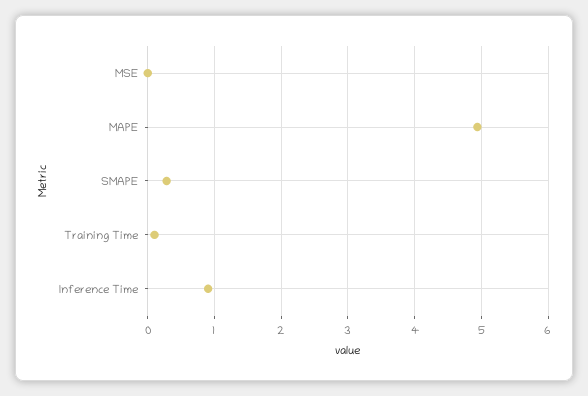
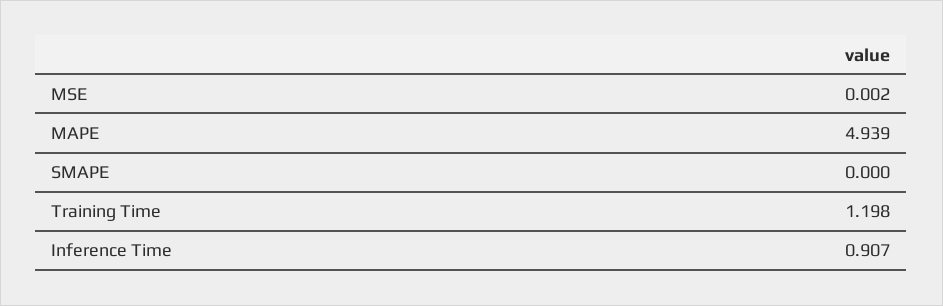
SMAPE: 0.3 -> 0
Training Time: 0.1 -> 1.198

